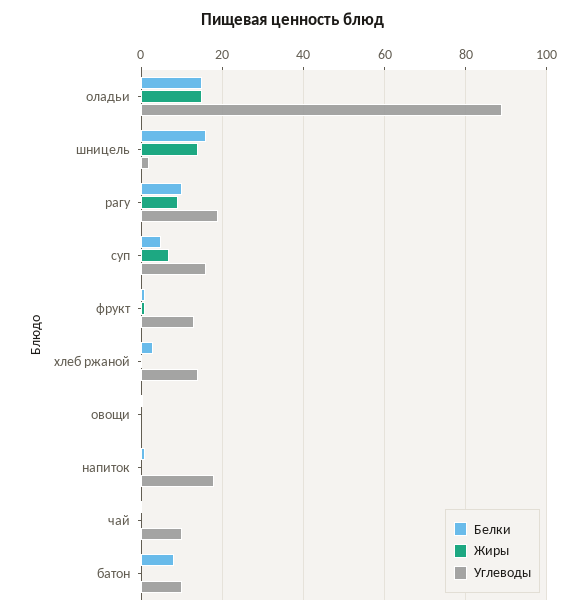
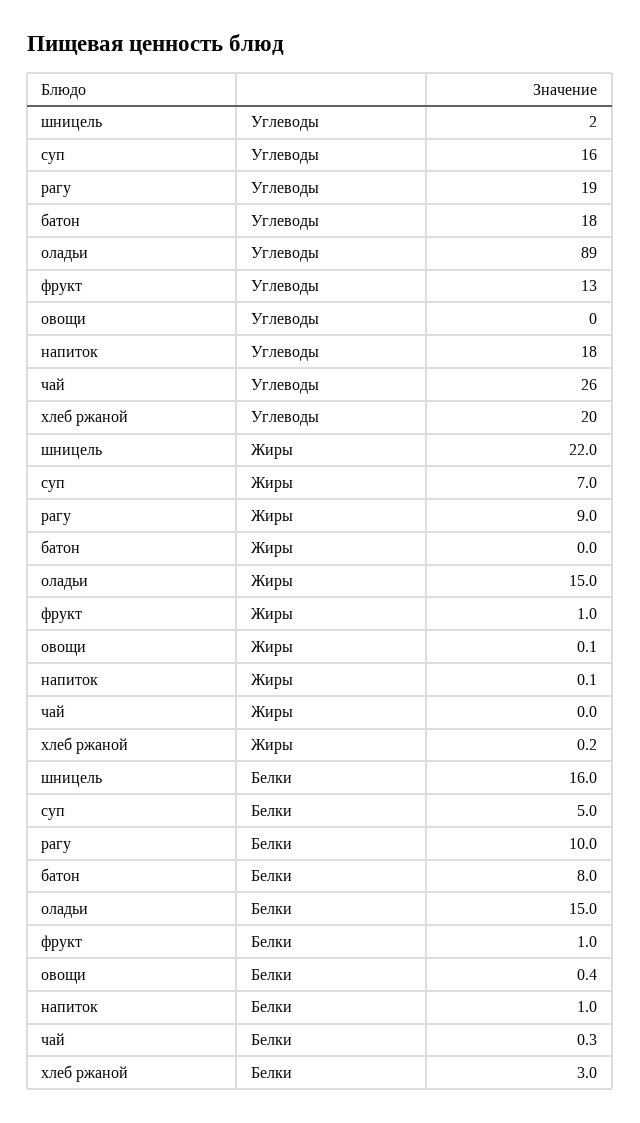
Жиры, шницель: 14 -> 22
Углеводы, хлеб ржаной: 14 -> 20
Углеводы, чай: 10 -> 26
Углеводы, батон: 10 -> 18

